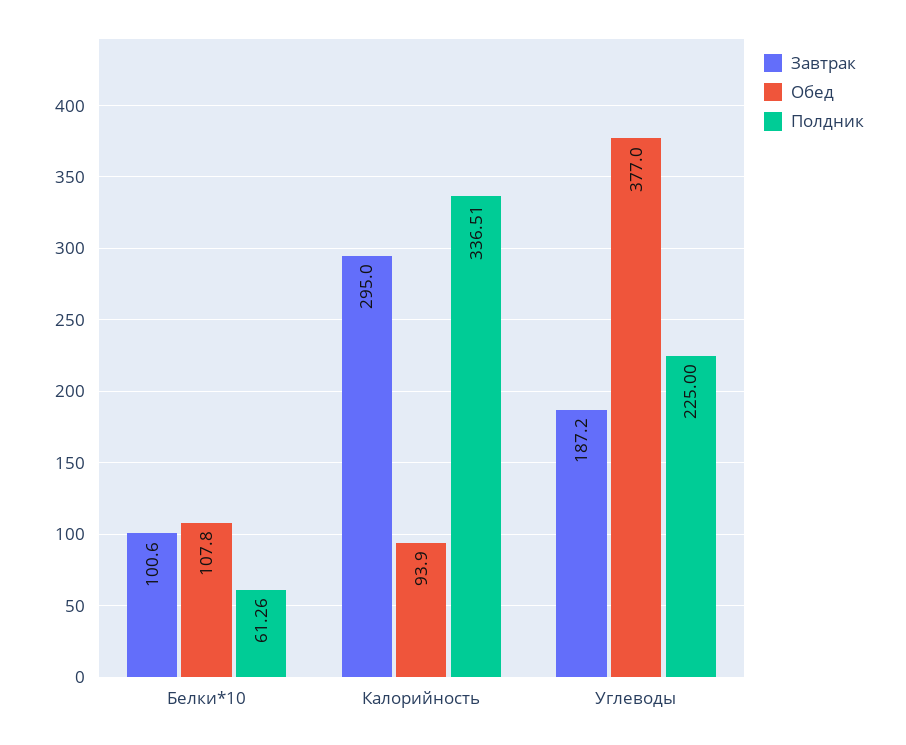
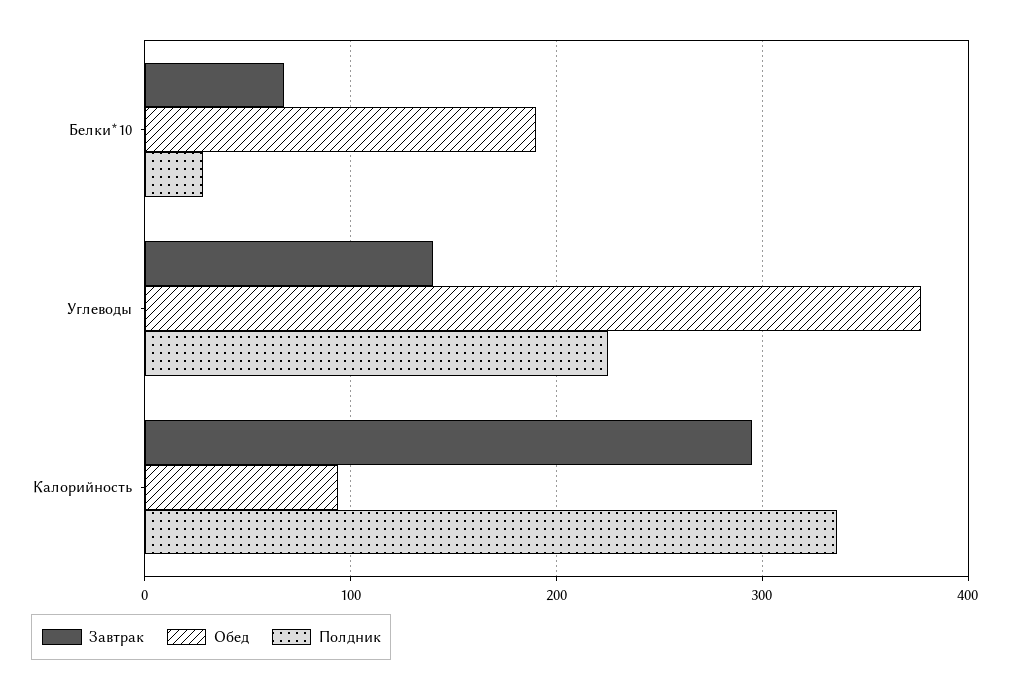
Завтрак, Белки*10: 100.6 -> 70
Обед, Белки*10: 107.8 -> 190
Полдник, Белки*10: 61.26 -> 30
Завтрак, Углеводы: 187.2 -> 140

